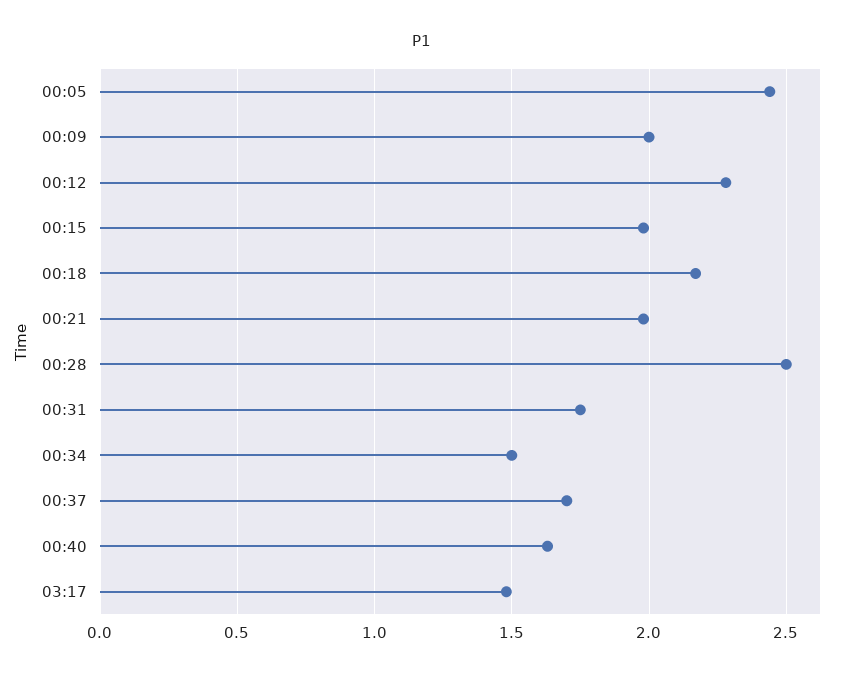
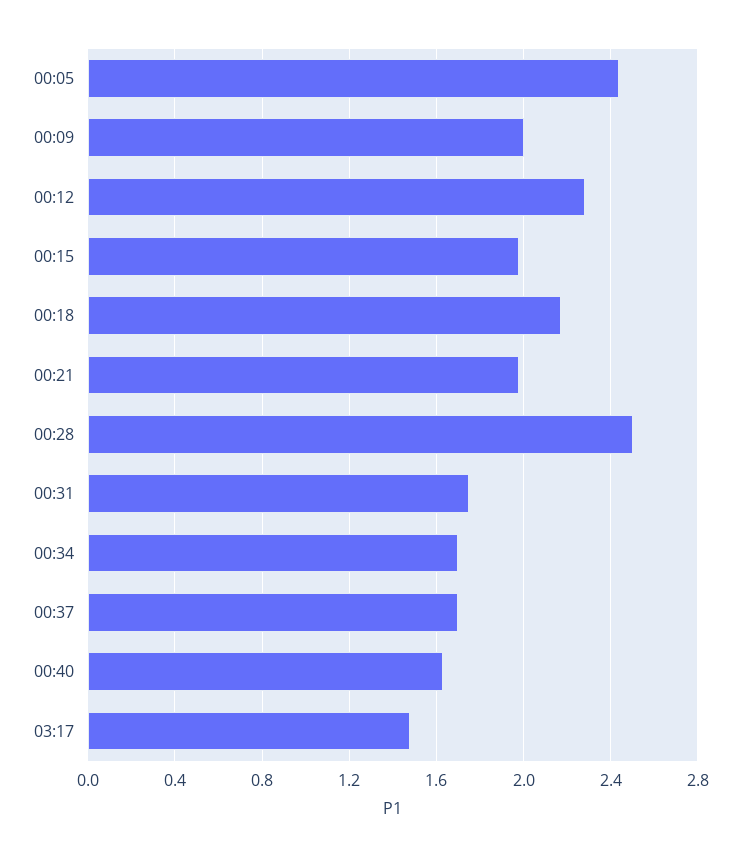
00:34: 1.5 -> 1.7

